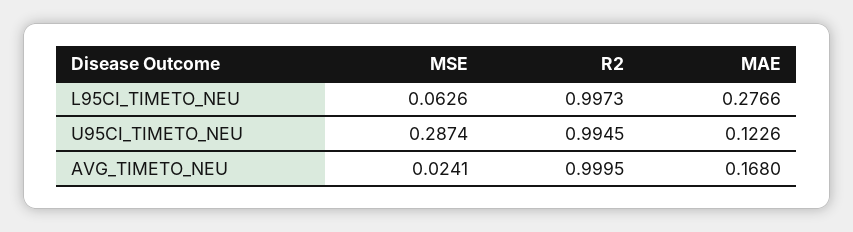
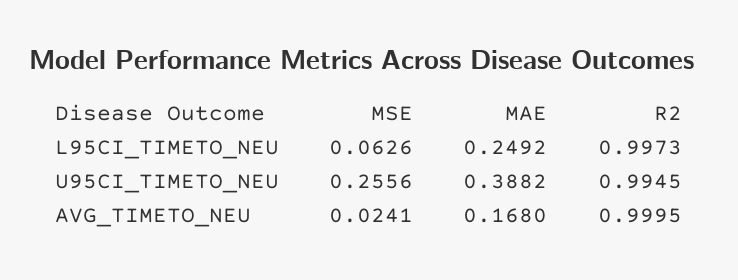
MAE, L95CI_TIMETO_NEU: 0.2766 -> 0.2492
MSE, U95CI_TIMETO_NEU: 0.2874 -> 0.2556
MAE, U95CI_TIMETO_NEU: 0.1226 -> 0.3882

